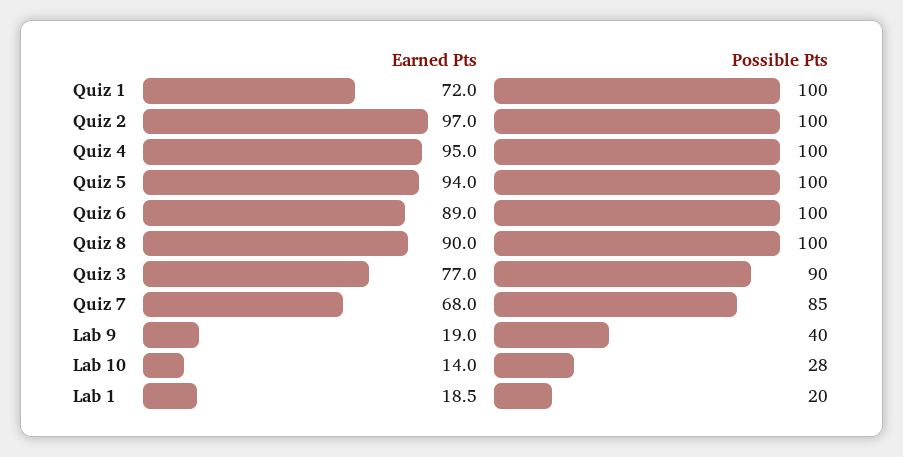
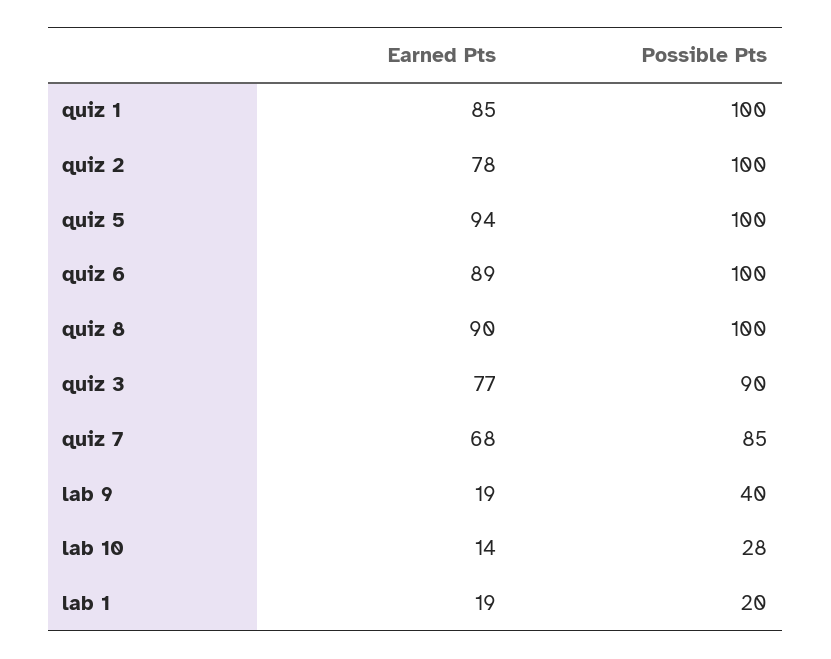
Earned Pts, Quiz 1: 72 -> 85
Earned Pts, Quiz 2: 97 -> 78
Earned Pts, Quiz 4: 95 -> none
Possible Pts, Quiz 4: 100 -> none

